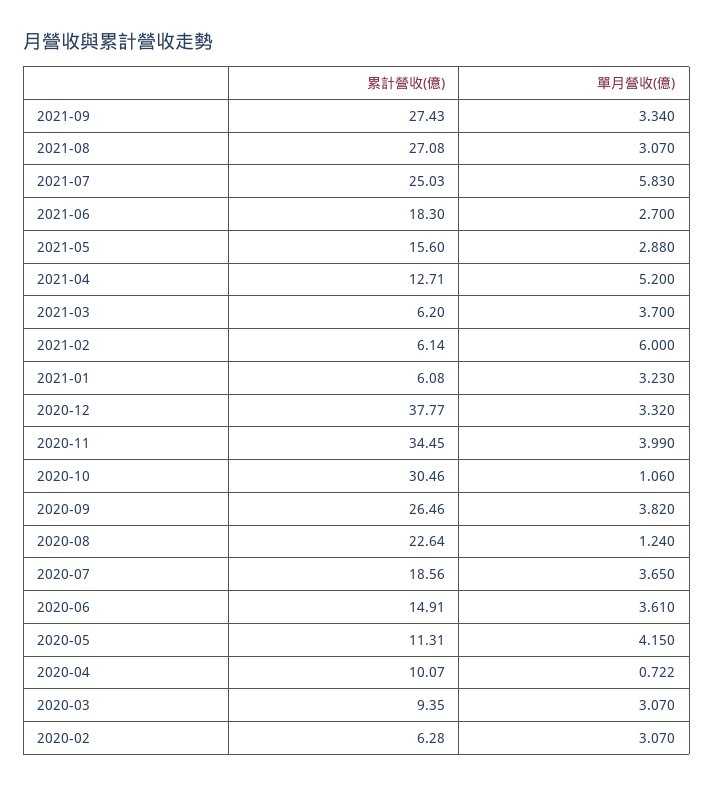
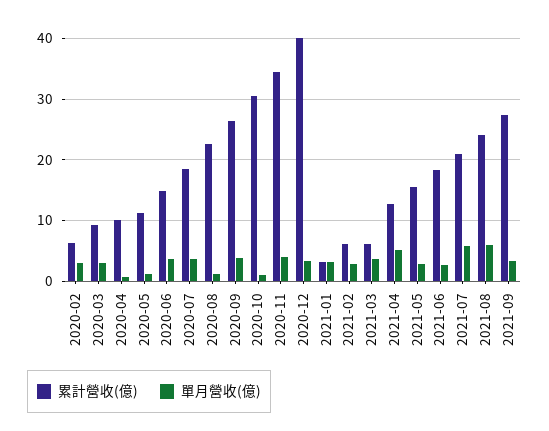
累計營收(億), 2021-08: 27.08 -> 24
單月營收(億), 2021-08: 3.07 -> 6
累計營收(億), 2021-07: 25.03 -> 21
單月營收(億), 2021-02: 6 -> 3
累計營收(億), 2021-01: 6.08 -> 3
累計營收(億), 2020-12: 37.77 -> 40
單月營收(億), 2020-05: 4.15 -> 1

